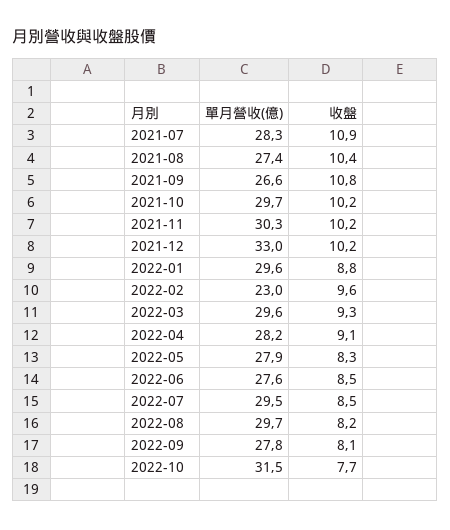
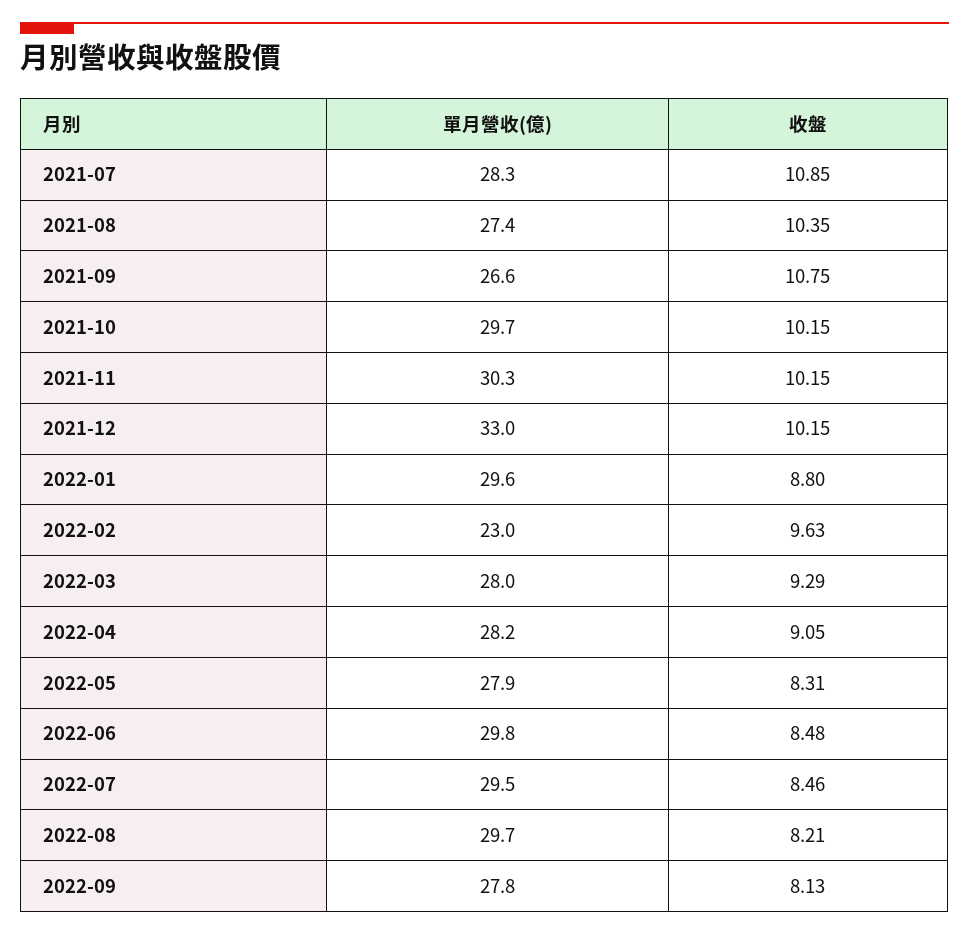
單月營收(億), 2022-03: 29.6 -> 28
單月營收(億), 2022-06: 27.6 -> 29.8
單月營收(億), 2022-10: 31.5 -> none
收盤, 2022-10: 7.7 -> none

